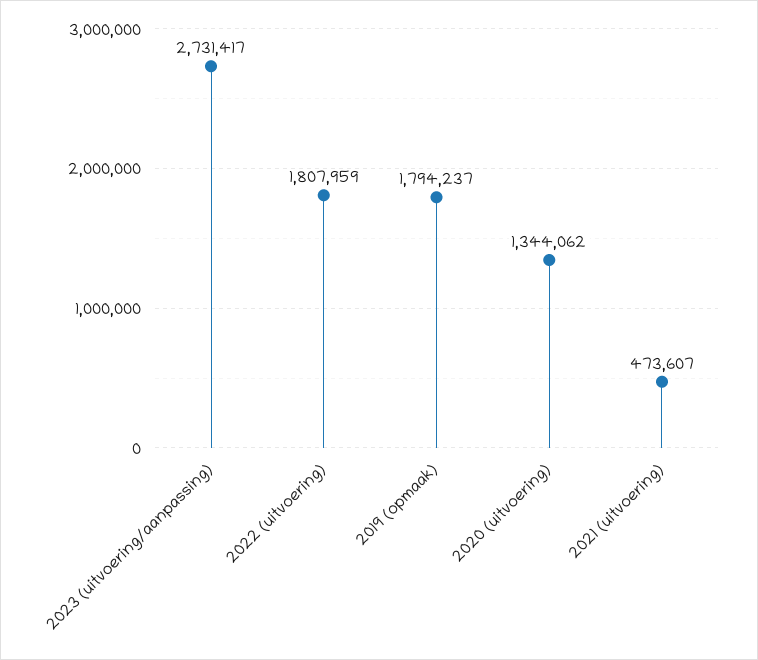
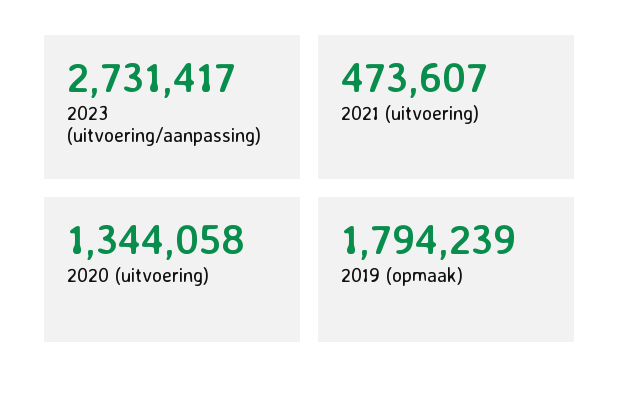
2022 (uitvoering): 1807959 -> none
2019 (opmaak): 1794237 -> 1794239
2020 (uitvoering): 1344062 -> 1344058

